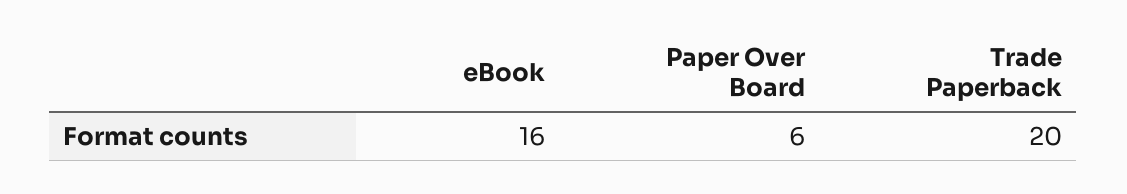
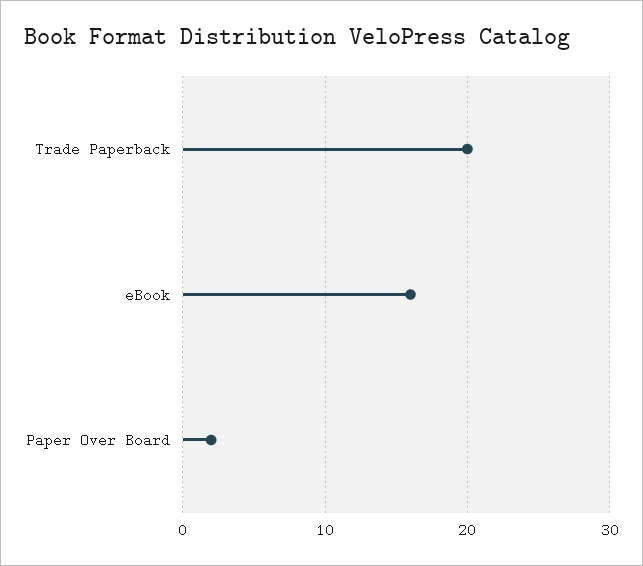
Paper Over Board: 6 -> 2

